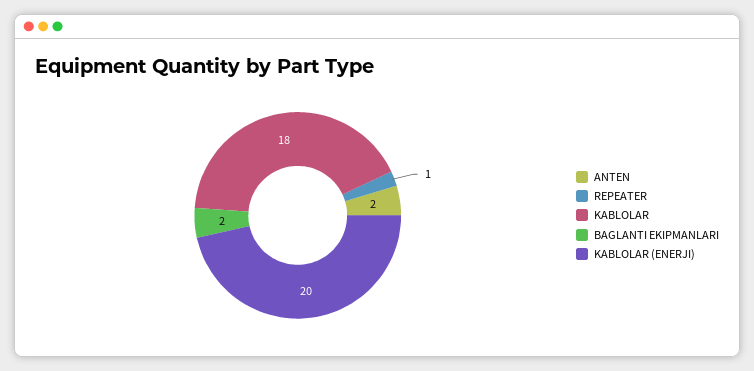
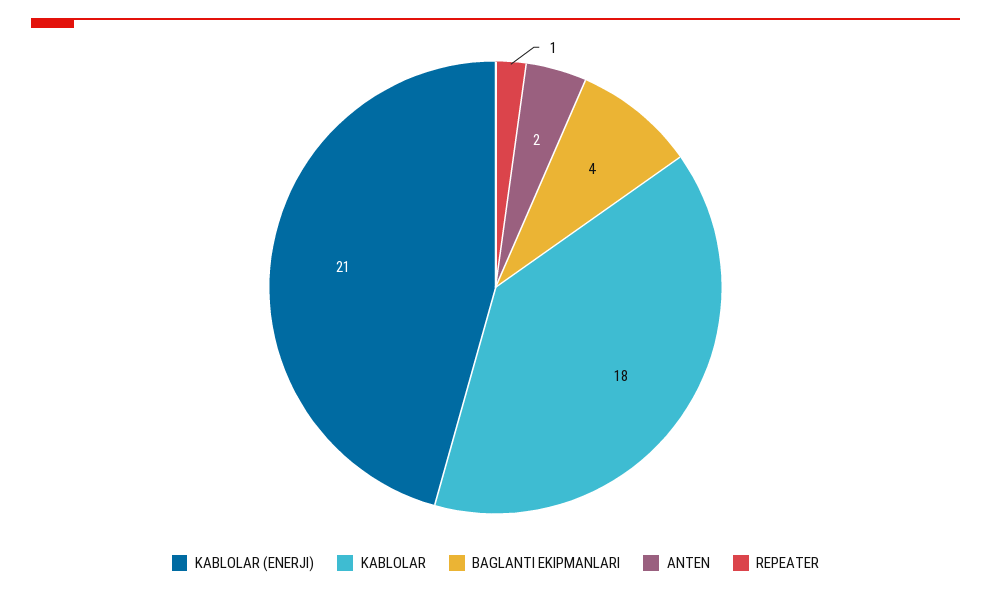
BAGLANTI EKIPMANLARI: 2 -> 4
KABLOLAR (ENERJI): 20 -> 21

